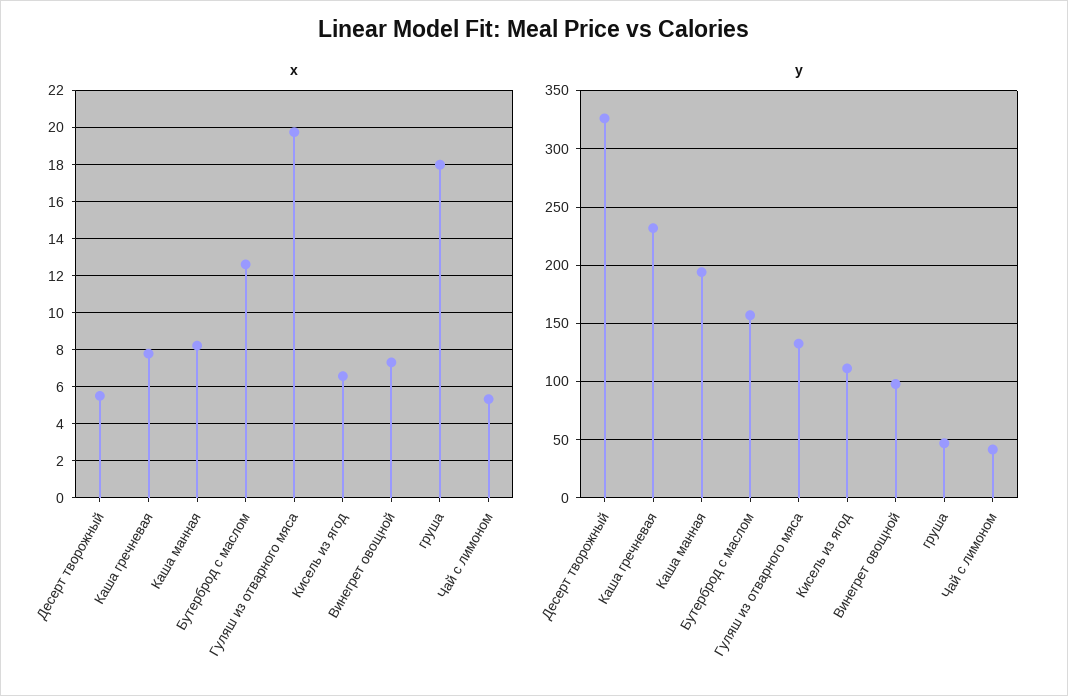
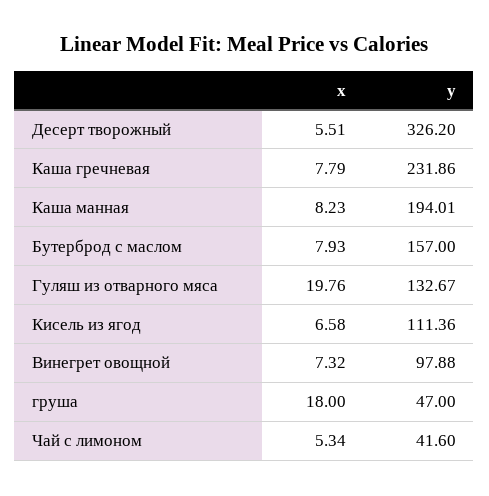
x, Бутерброд с маслом: 12.5 -> 7.93

